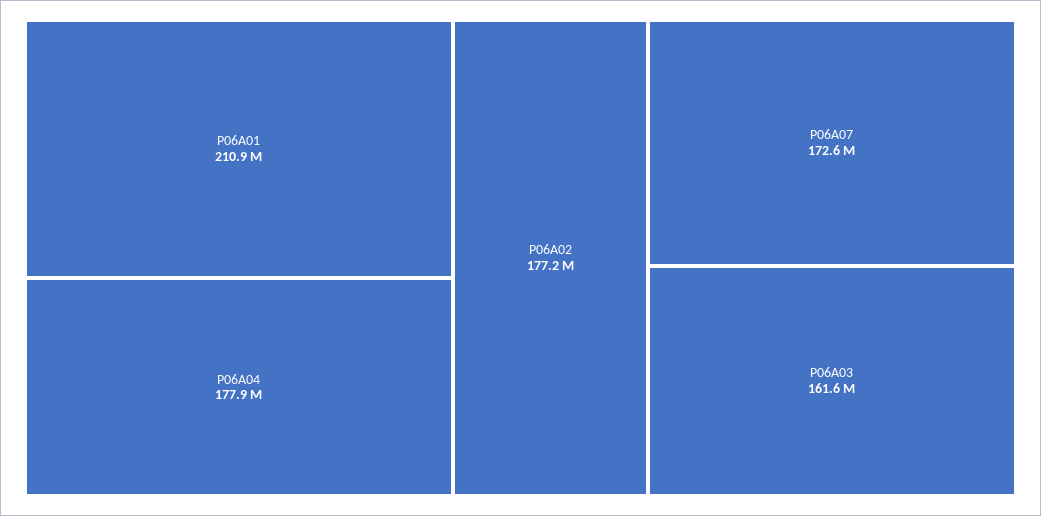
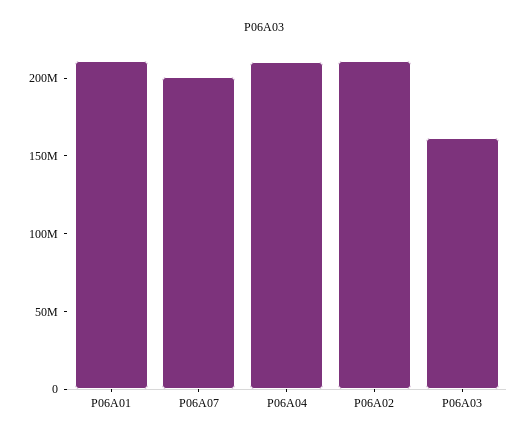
P06A04: 177900000 -> 210000000
P06A02: 177200000 -> 210000000
P06A07: 172600000 -> 200000000

